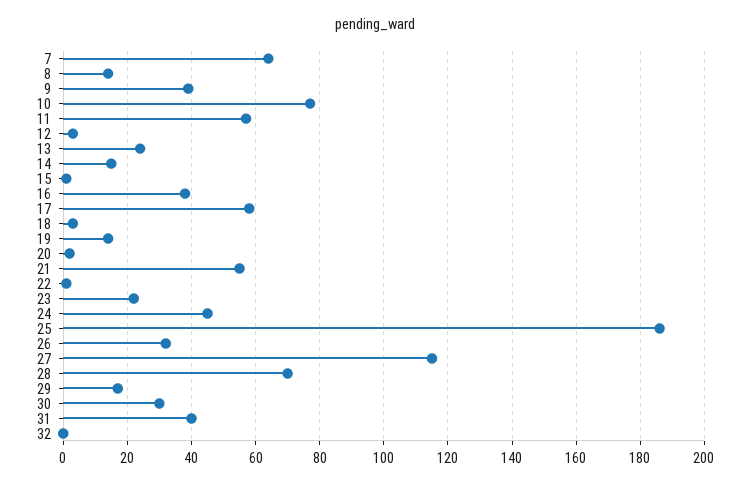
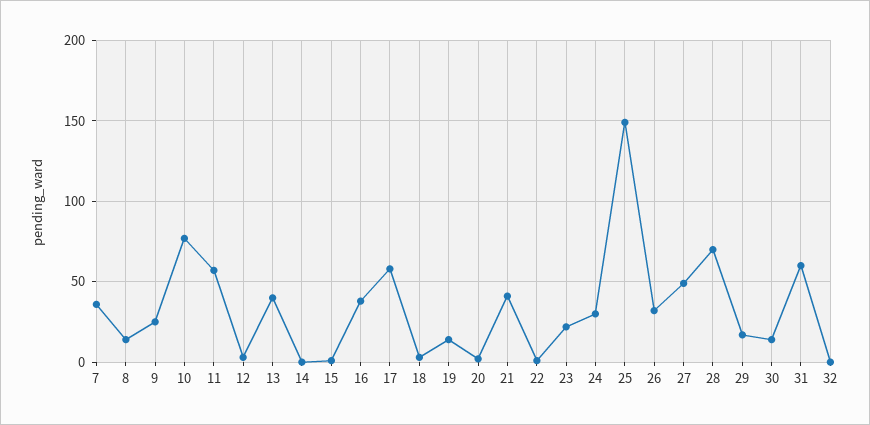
7: 65 -> 35
9: 40 -> 25
13: 25 -> 40
14: 15 -> 0
21: 55 -> 40
24: 45 -> 30
25: 185 -> 150
27: 115 -> 50
30: 30 -> 15
31: 40 -> 60

